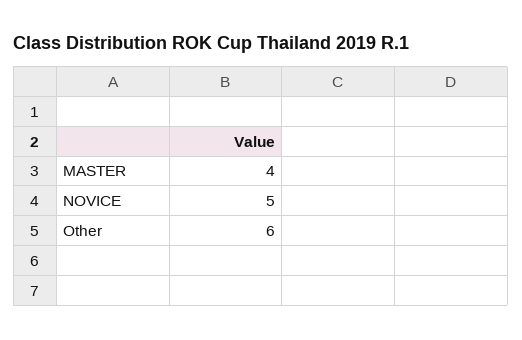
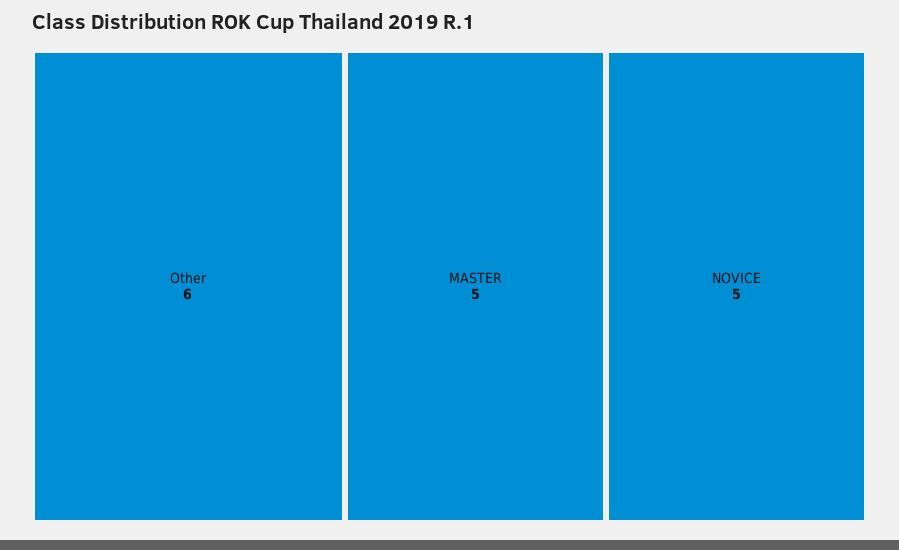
MASTER: 4 -> 5

